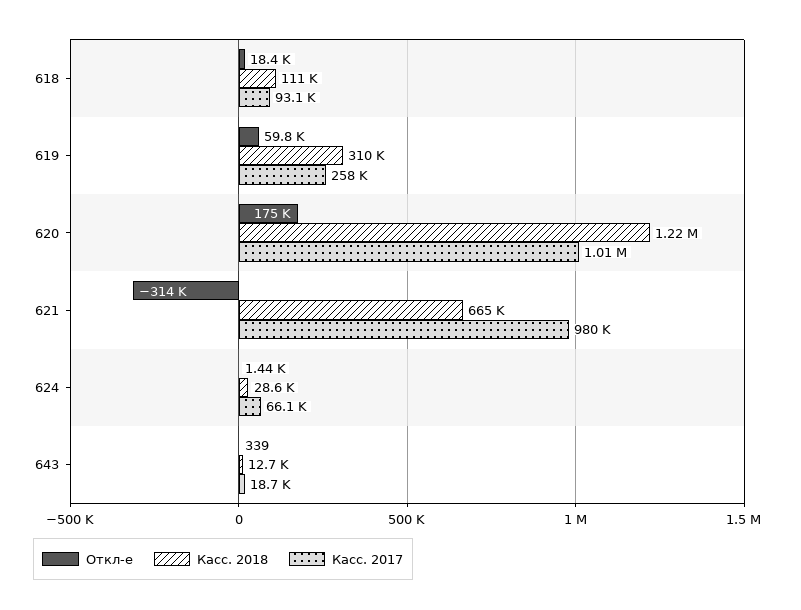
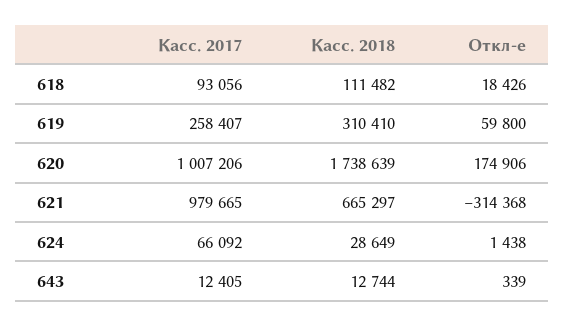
Касс. 2018, 620: 1220000 -> 1738639
Касс. 2017, 643: 18700 -> 12405

